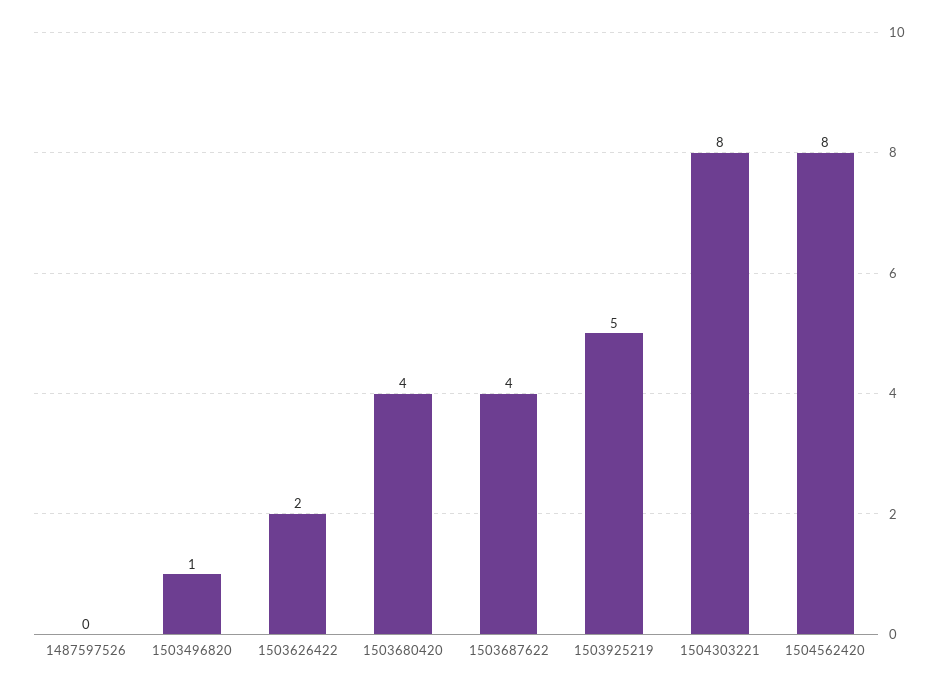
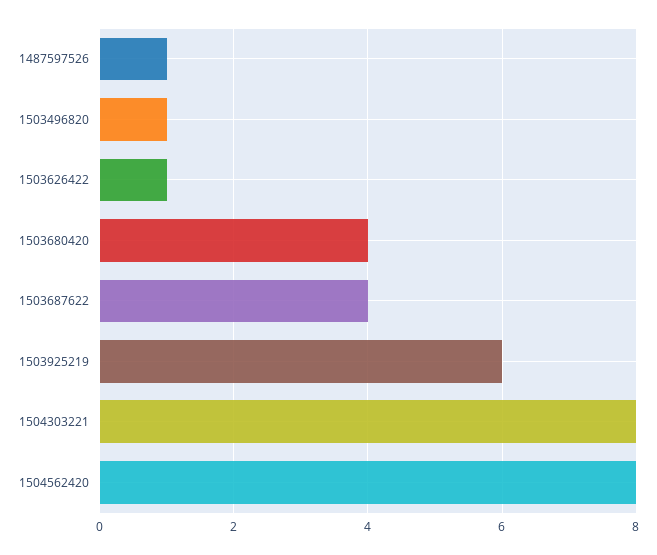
1487597526: 0 -> 1
1503626422: 2 -> 1
1503925219: 5 -> 6

